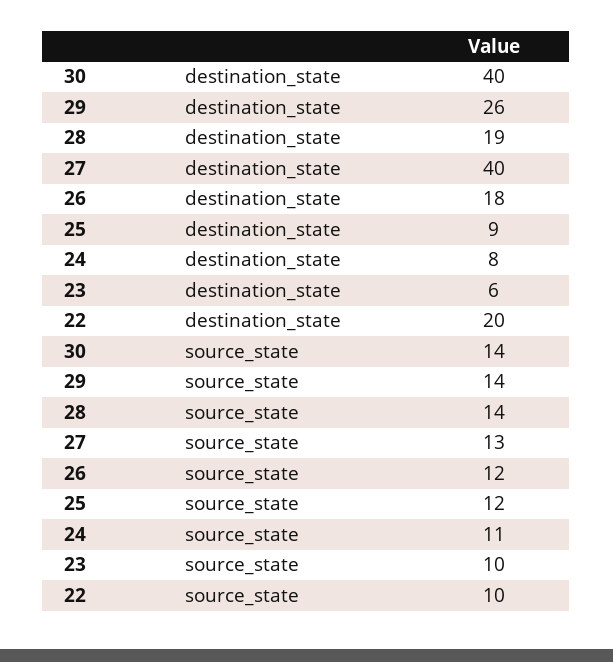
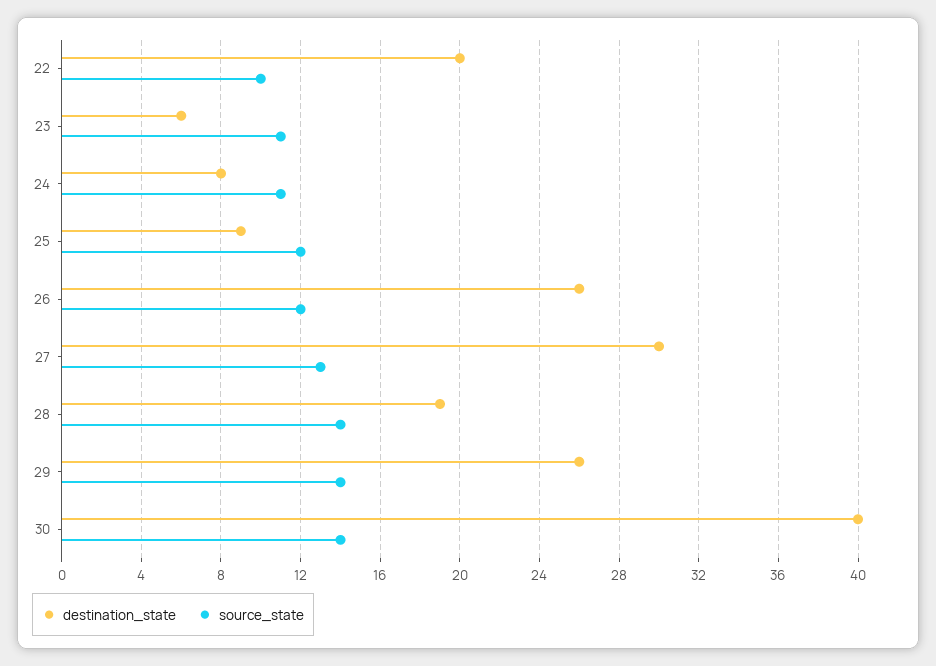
destination_state, 27: 40 -> 30
destination_state, 26: 18 -> 26
source_state, 23: 10 -> 11

